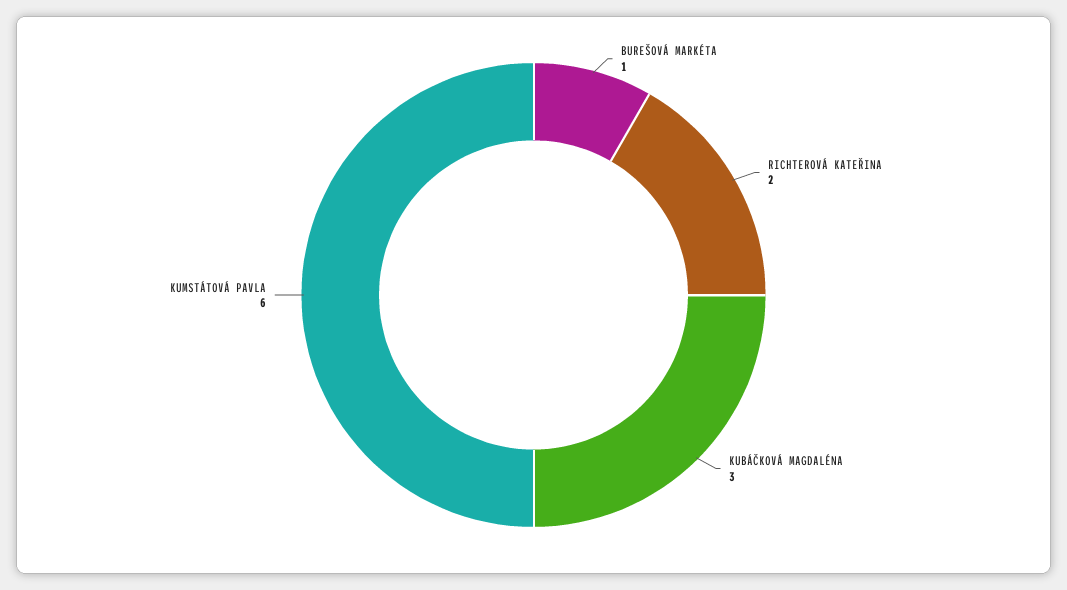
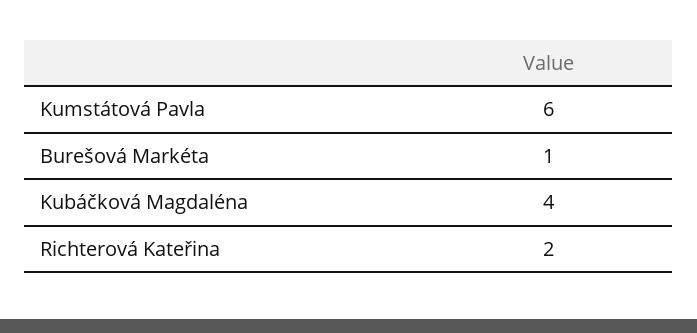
KUBÁČKOVÁ MAGDALÉNA: 3 -> 4

